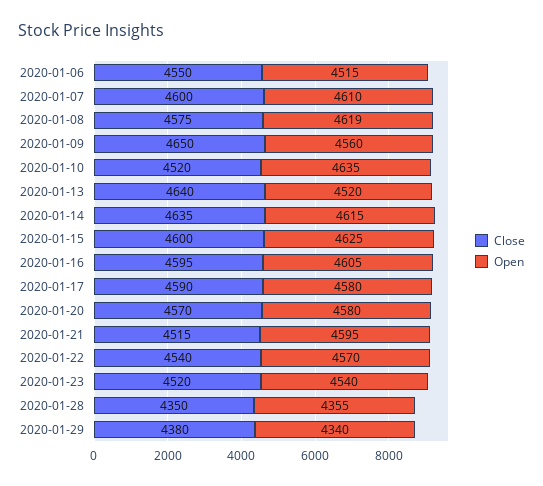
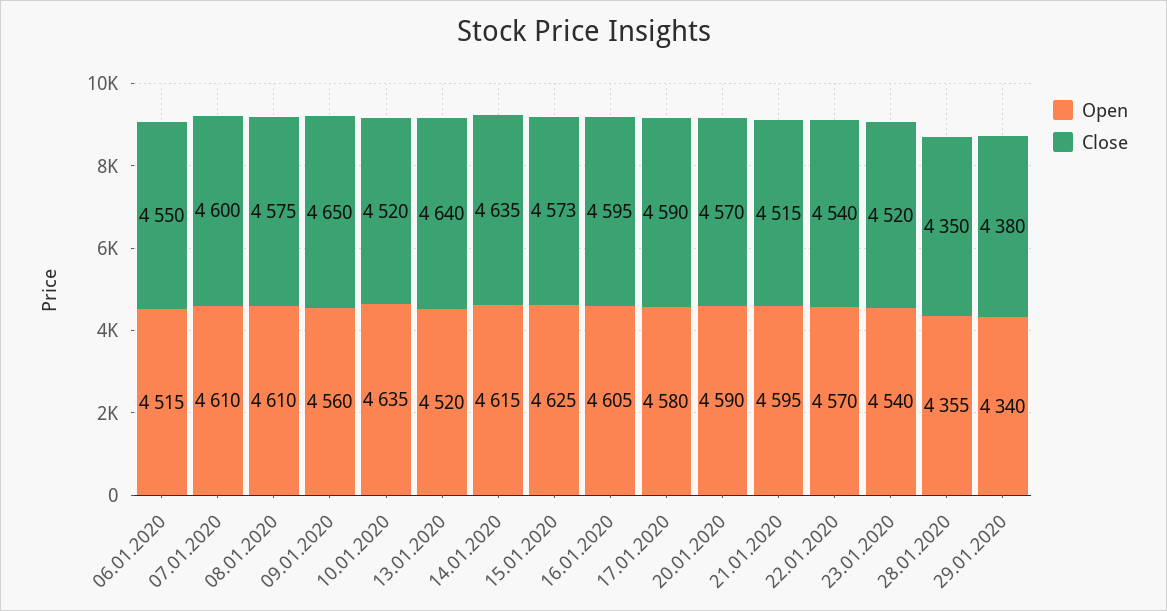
Open, 2020-01-08: 4619 -> 4610
Close, 2020-01-15: 4600 -> 4573
Open, 2020-01-20: 4580 -> 4590

